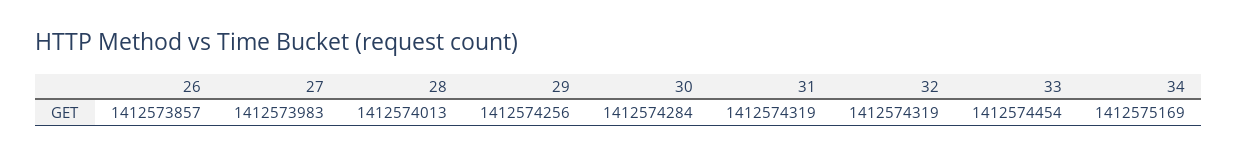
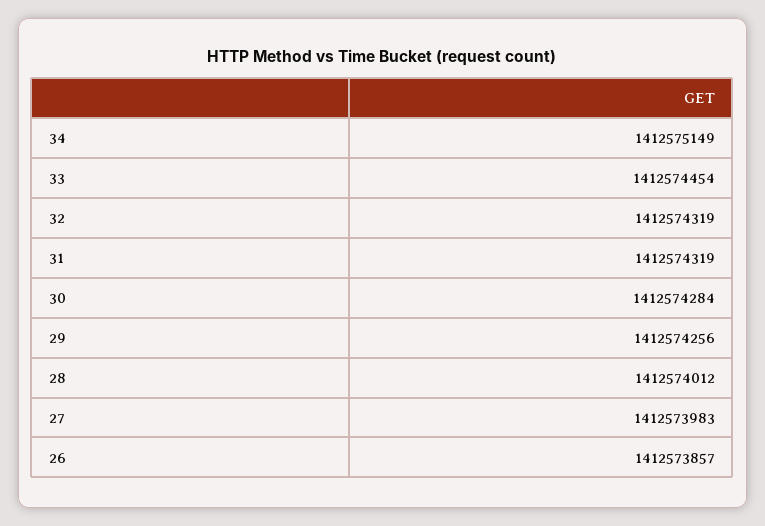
28: 1412574013 -> 1412574012
34: 1412575169 -> 1412575149

